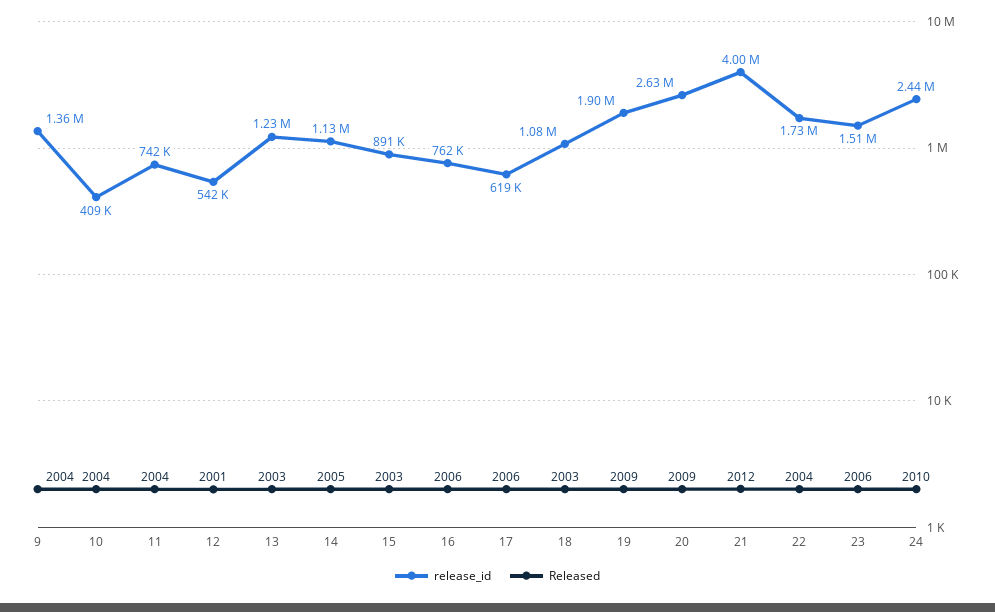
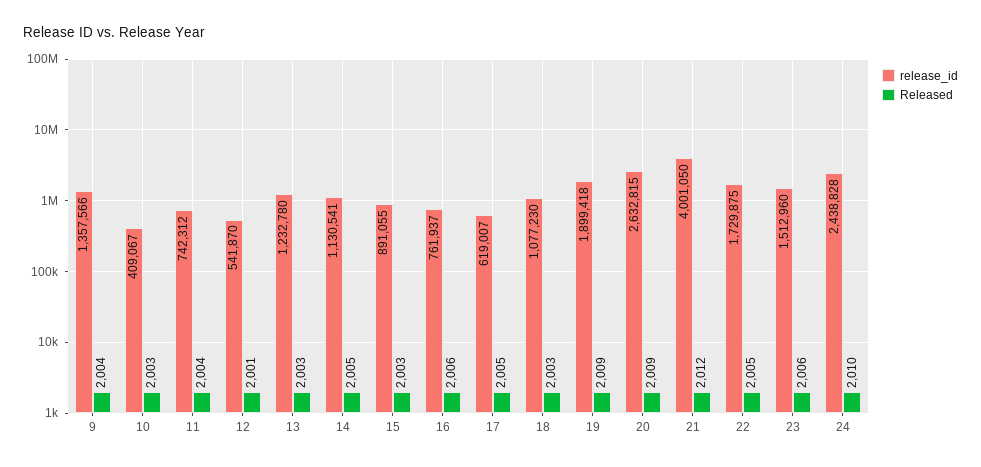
Released, 10: 2004 -> 2003
Released, 17: 2006 -> 2005
Released, 22: 2004 -> 2005

